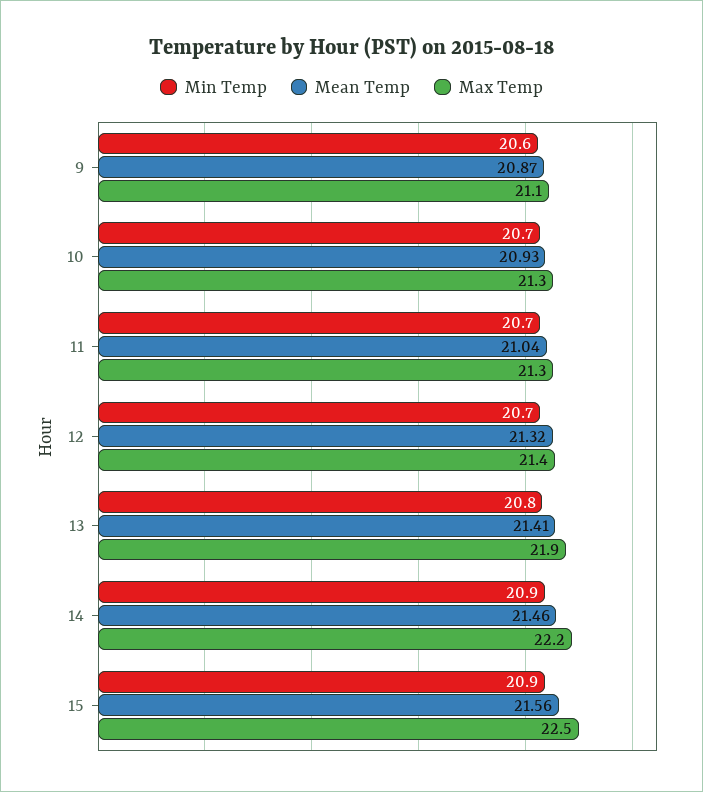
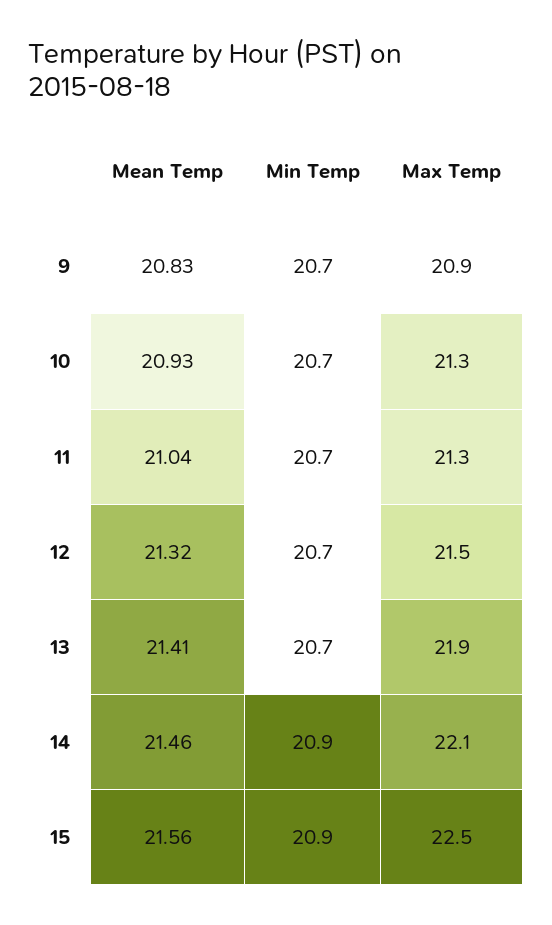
Min Temp, 9: 20.6 -> 20.7
Mean Temp, 9: 20.87 -> 20.83
Max Temp, 9: 21.1 -> 20.9
Max Temp, 12: 21.4 -> 21.5
Min Temp, 13: 20.8 -> 20.7
Max Temp, 14: 22.2 -> 22.1

